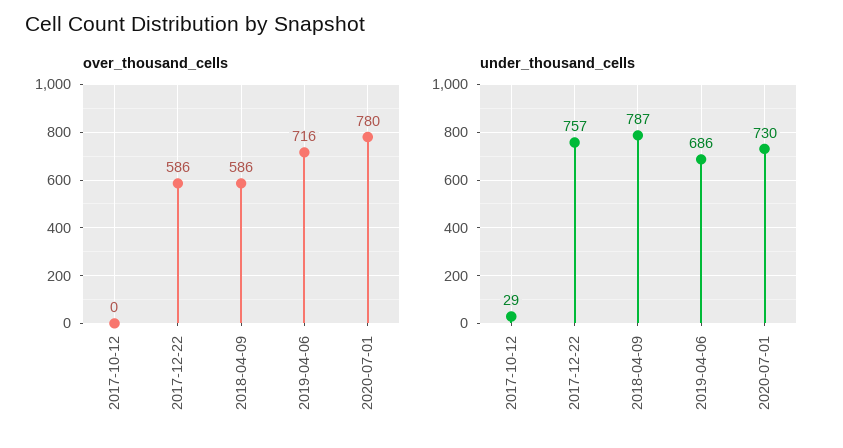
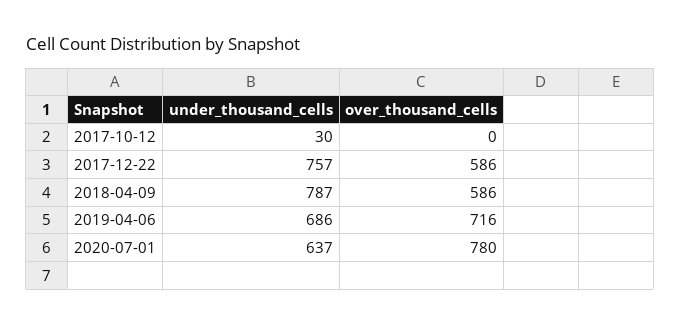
under_thousand_cells, 2017-10-12: 29 -> 30
under_thousand_cells, 2020-07-01: 730 -> 637

